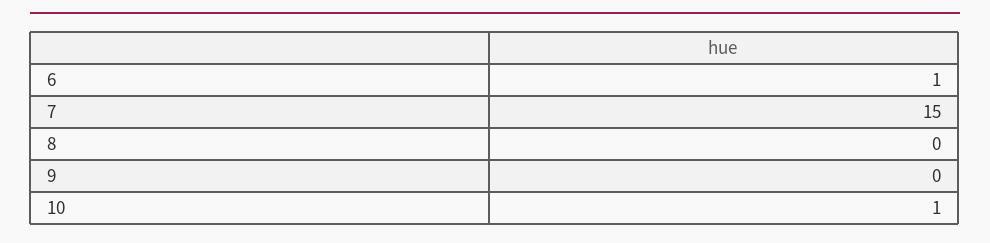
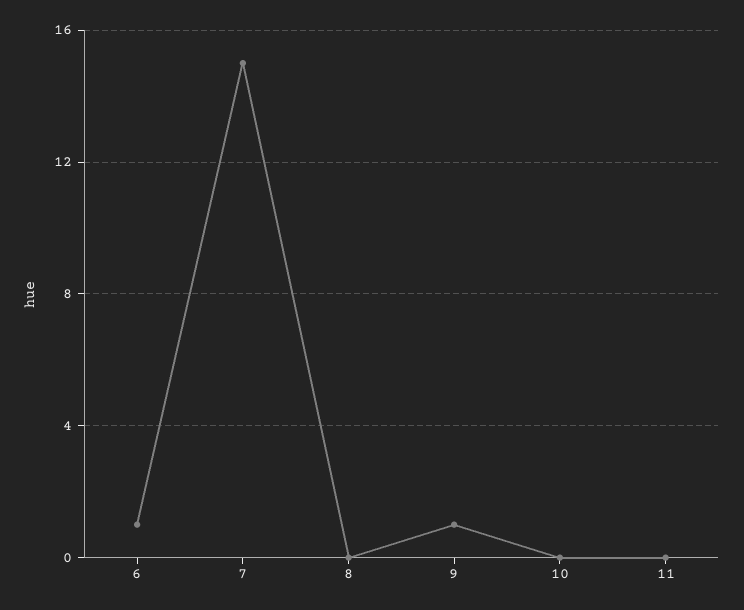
9: 0 -> 1
10: 1 -> 0
11: none -> 0

